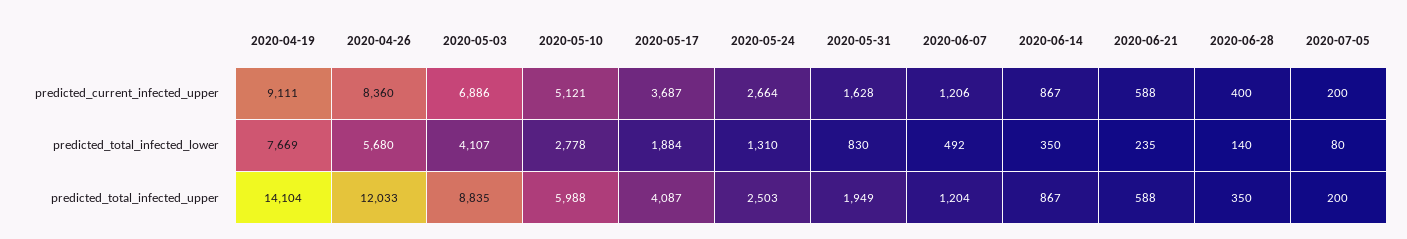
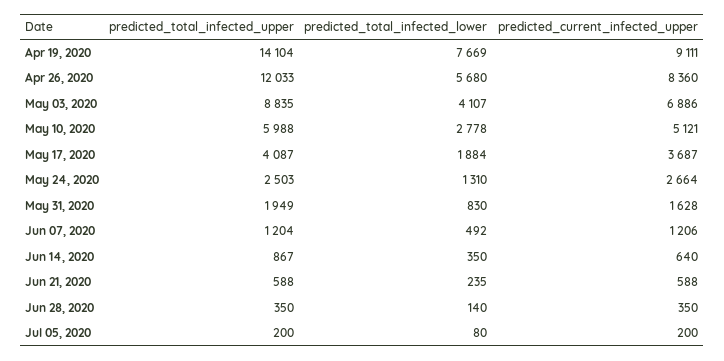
2020-06-14, predicted_current_infected_upper: 867 -> 640
2020-06-28, predicted_current_infected_upper: 400 -> 350

